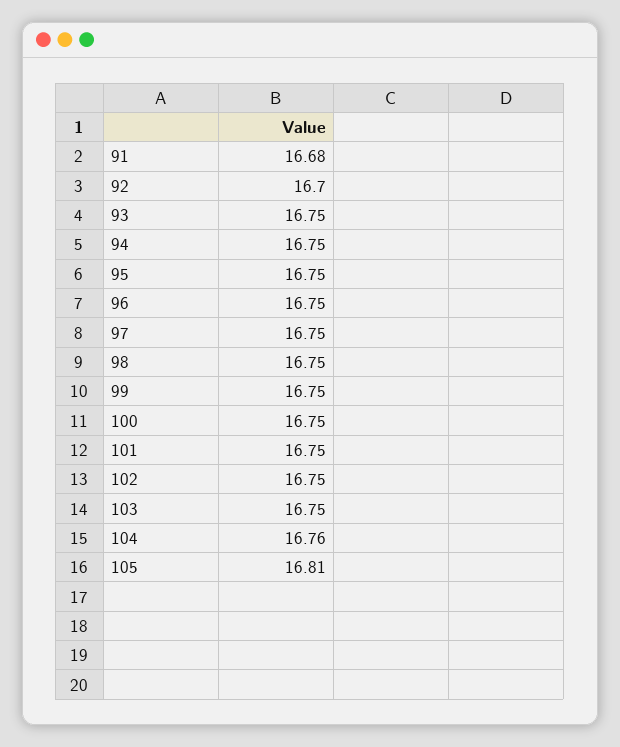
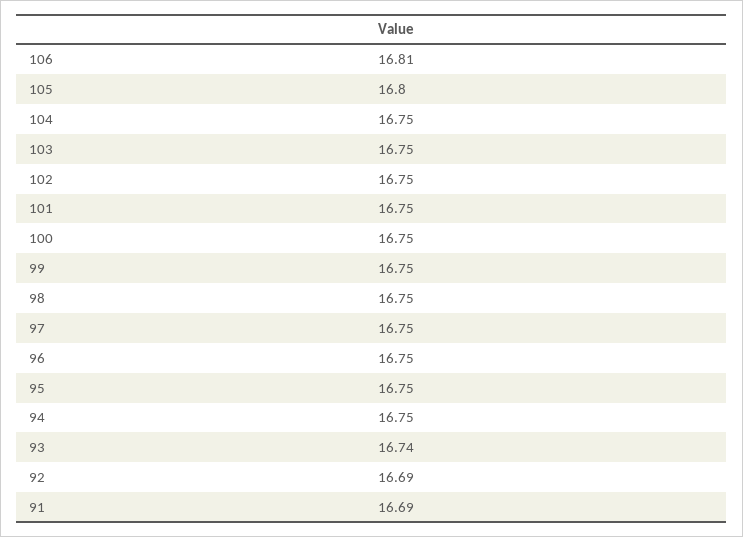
91: 16.68 -> 16.69
92: 16.7 -> 16.69
93: 16.75 -> 16.74
104: 16.76 -> 16.75
105: 16.81 -> 16.8
106: none -> 16.81

